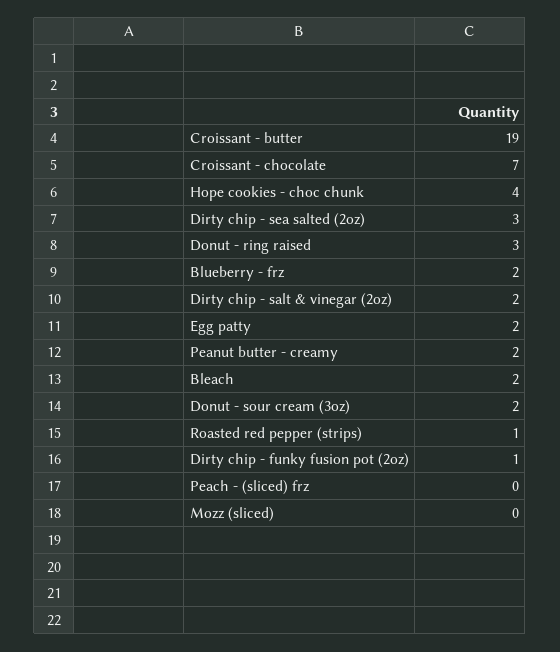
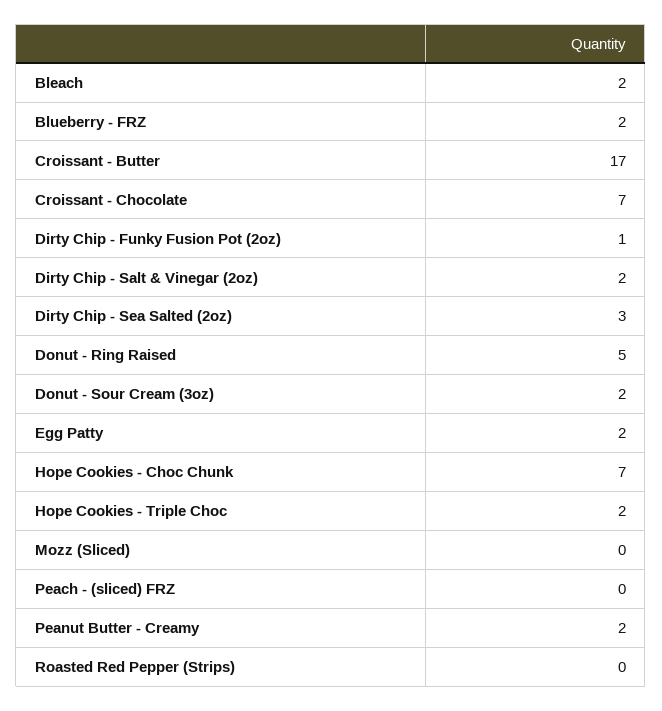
Croissant - butter: 19 -> 17
Hope cookies - choc chunk: 4 -> 7
Donut - ring raised: 3 -> 5
Roasted red pepper (strips): 1 -> 0
Hope Cookies - Triple Choc: none -> 2

